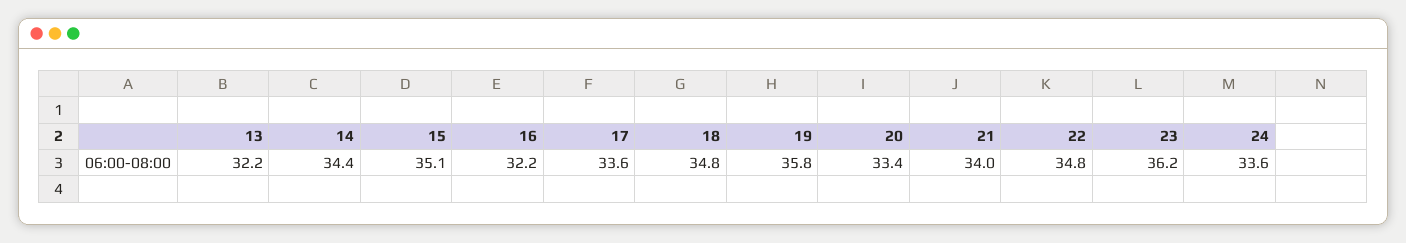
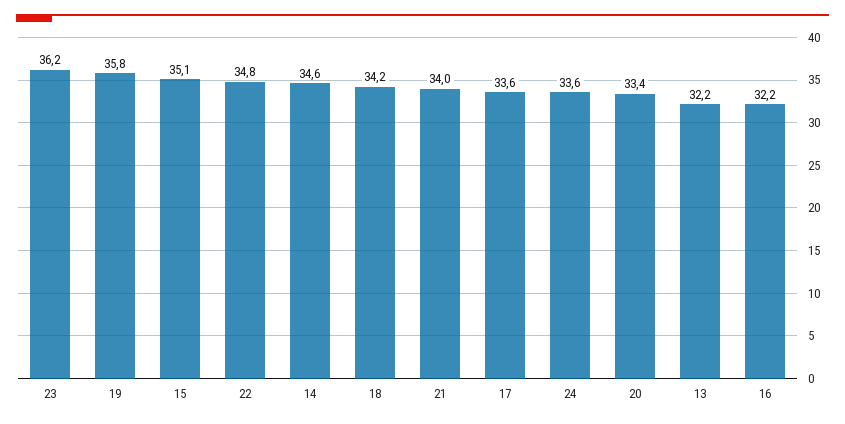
14: 34.4 -> 34.6
18: 34.8 -> 34.2

